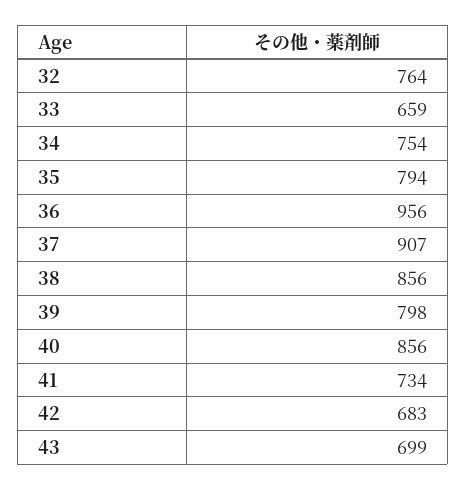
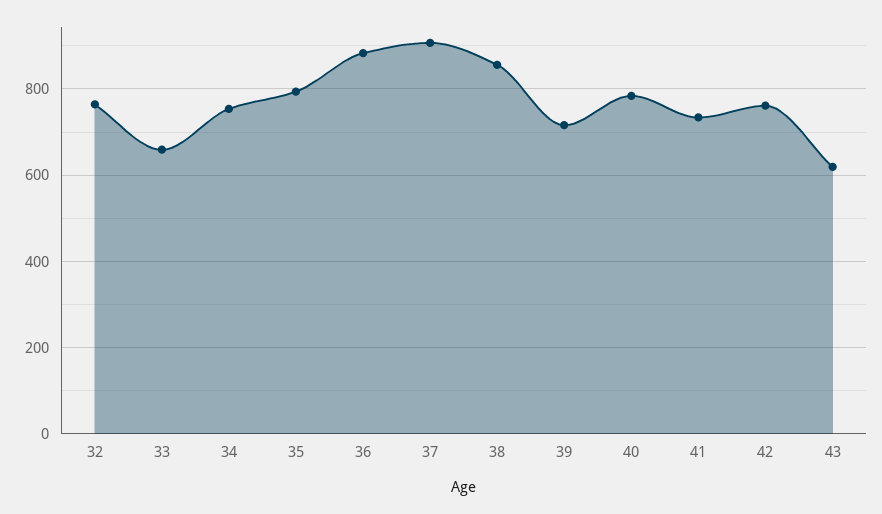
36: 956 -> 880
39: 798 -> 720
40: 856 -> 780
42: 683 -> 760
43: 699 -> 620

